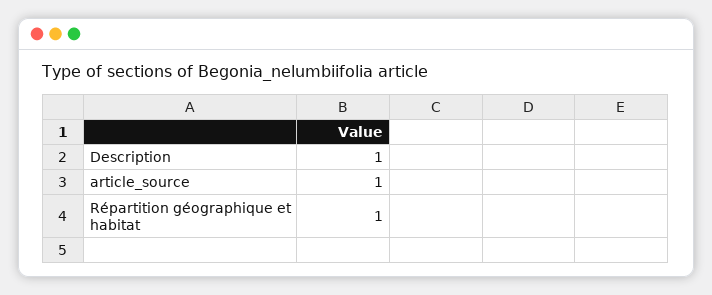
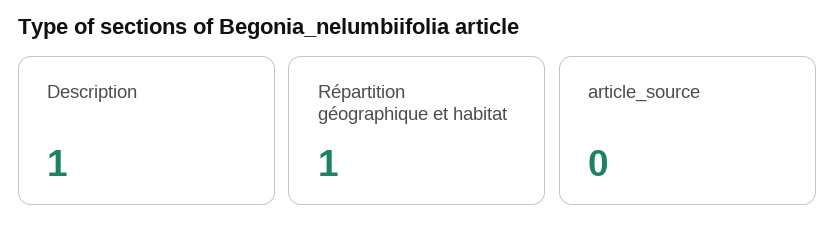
article_source: 1 -> 0

